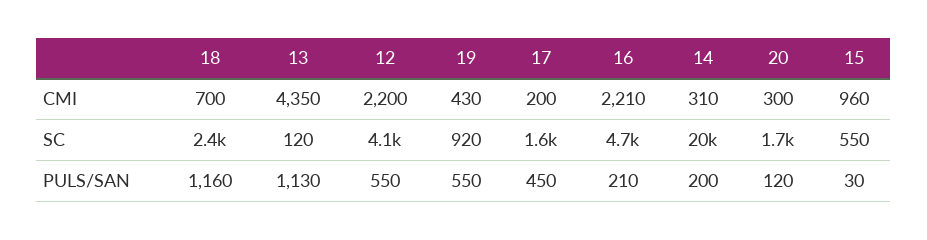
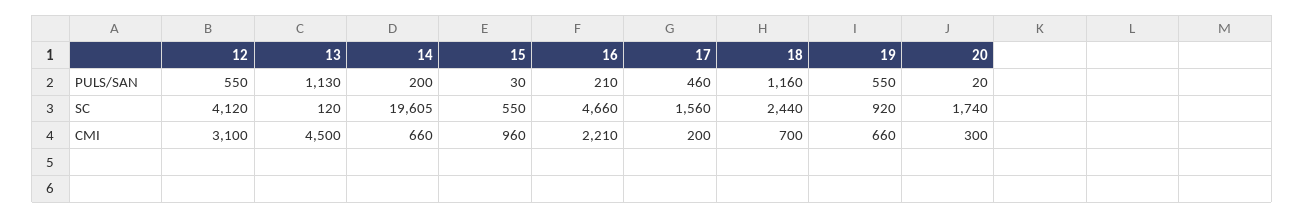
13, CMI: 4350 -> 4500
12, CMI: 2200 -> 3100
19, CMI: 430 -> 660
14, CMI: 310 -> 660
17, PULS/SAN: 450 -> 460
20, PULS/SAN: 120 -> 20

